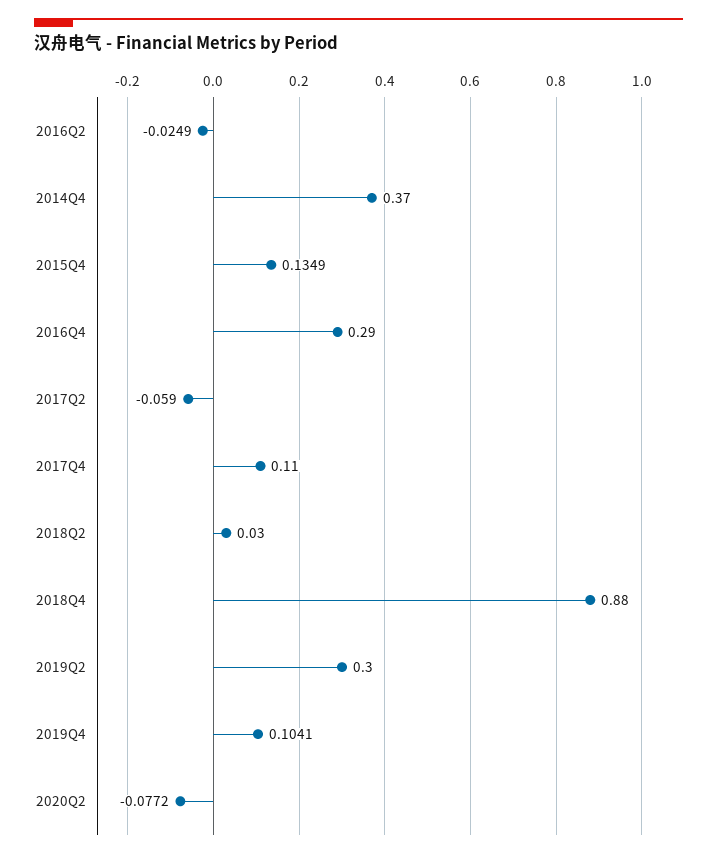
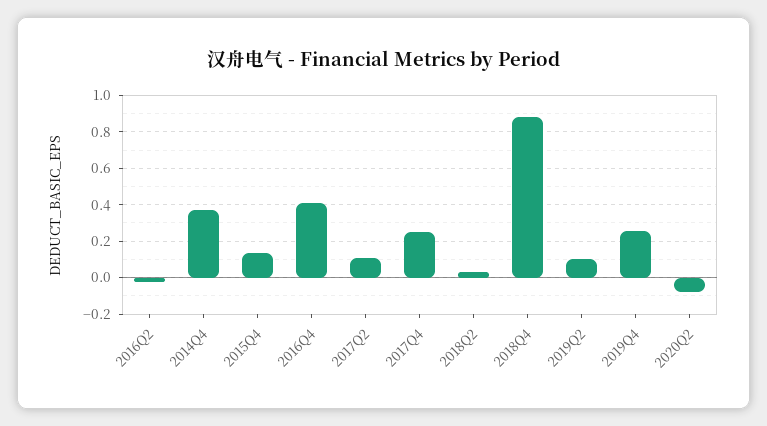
2016Q4: 0.29 -> 0.4
2017Q2: -0.059 -> 0.1
2017Q4: 0.11 -> 0.25
2019Q2: 0.3 -> 0.1
2019Q4: 0.1041 -> 0.25

